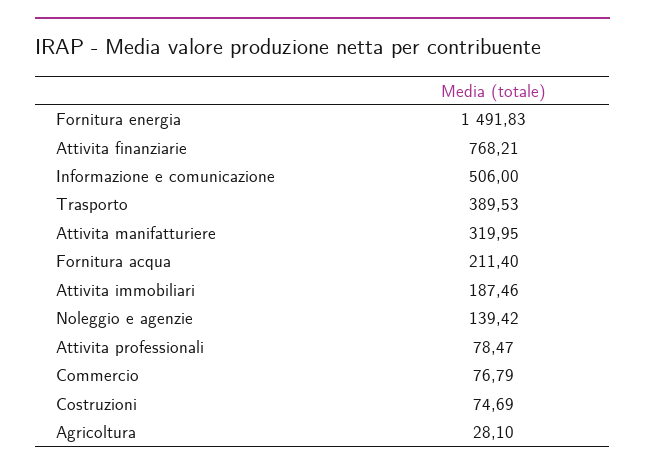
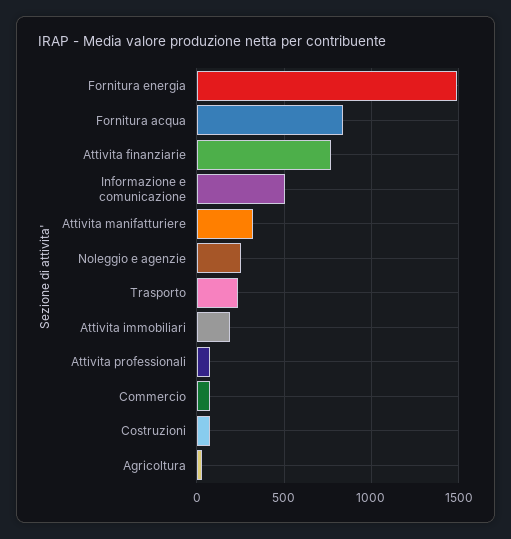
Trasporto: 389.53 -> 250
Fornitura acqua: 211.4 -> 850
Noleggio e agenzie: 139.42 -> 250

